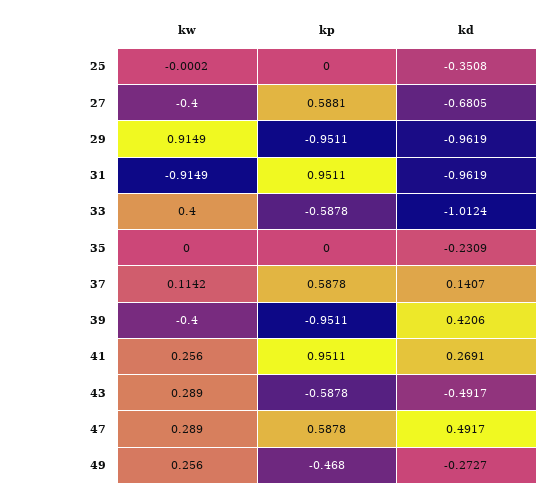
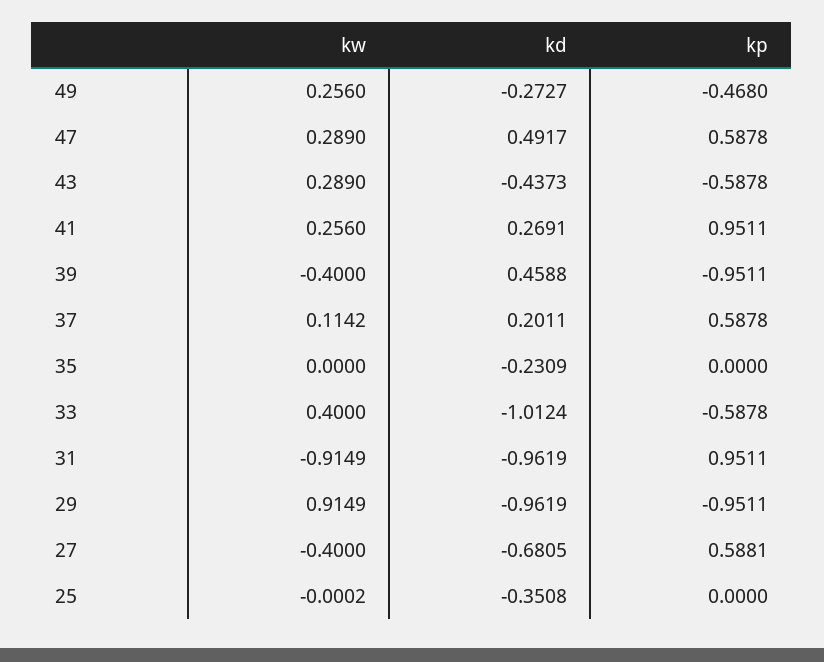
kd, 37: 0.1407 -> 0.2011
kd, 39: 0.4206 -> 0.4588
kd, 43: -0.4917 -> -0.4373

